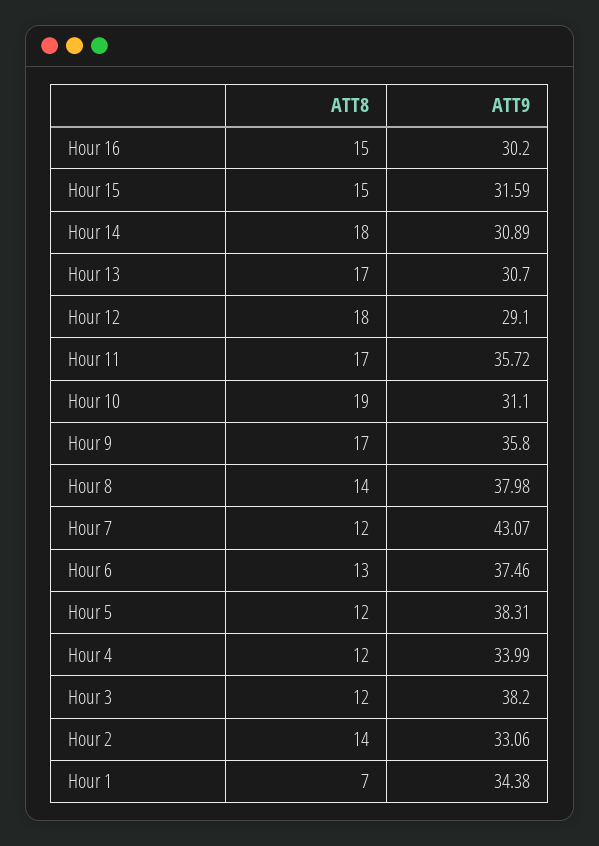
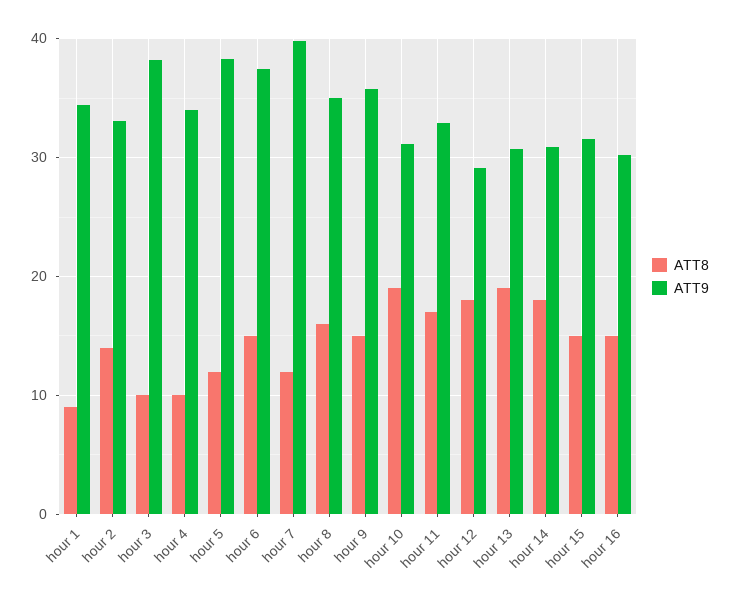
ATT8, Hour 13: 17 -> 19
ATT9, Hour 11: 35.72 -> 33
ATT8, Hour 9: 17 -> 15
ATT8, Hour 8: 14 -> 16
ATT9, Hour 8: 37.98 -> 35
ATT9, Hour 7: 43.07 -> 40
ATT8, Hour 6: 13 -> 15
ATT8, Hour 4: 12 -> 10
ATT8, Hour 3: 12 -> 10
ATT8, Hour 1: 7 -> 9

